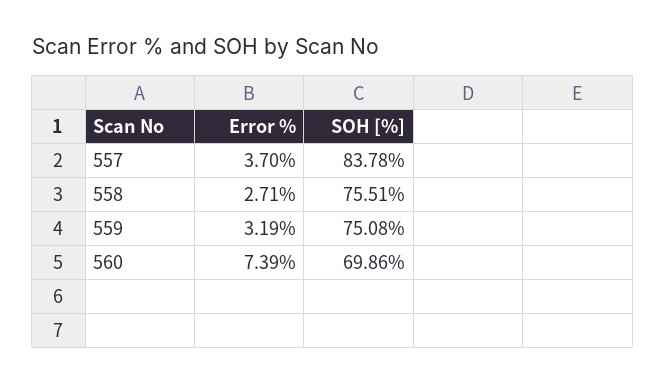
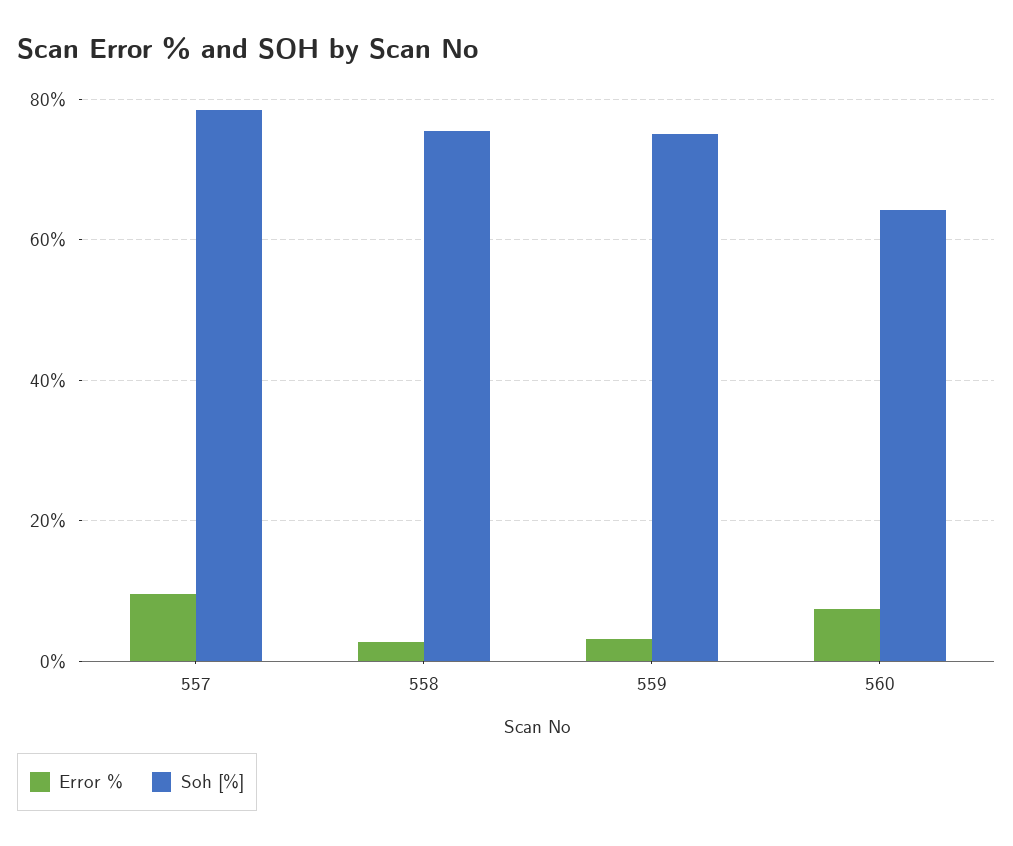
Error %, 557: 3.7 -> 10
SOH [%], 557: 83.78 -> 78
SOH [%], 560: 69.86 -> 64

